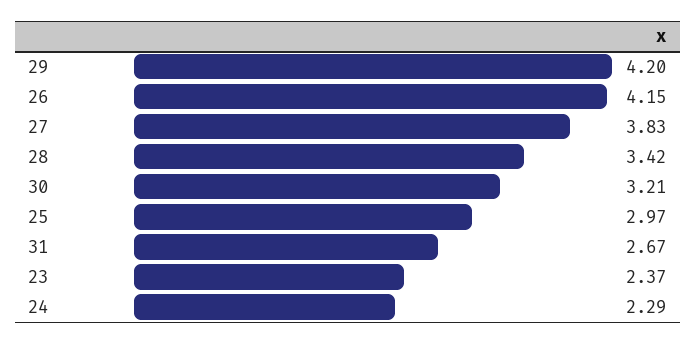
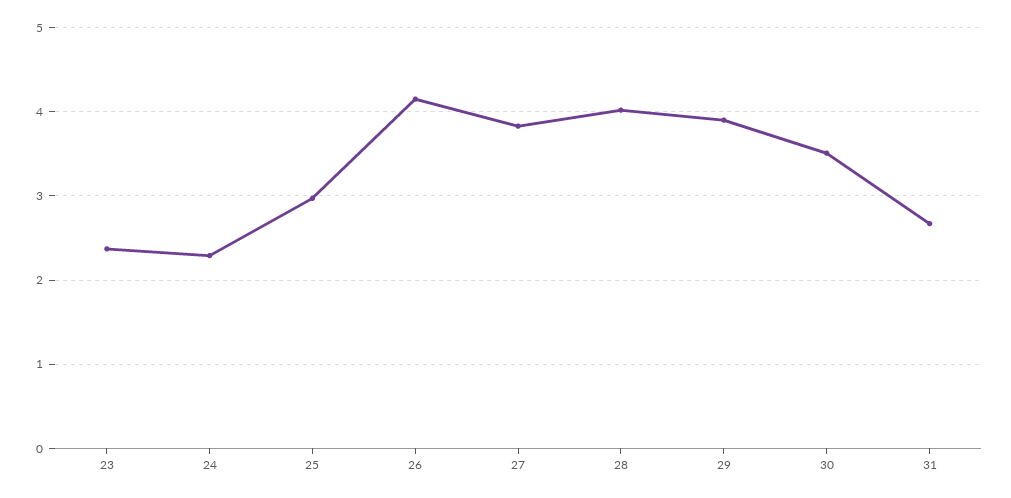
29: 4.2 -> 3.9
28: 3.42 -> 4
30: 3.21 -> 3.5

